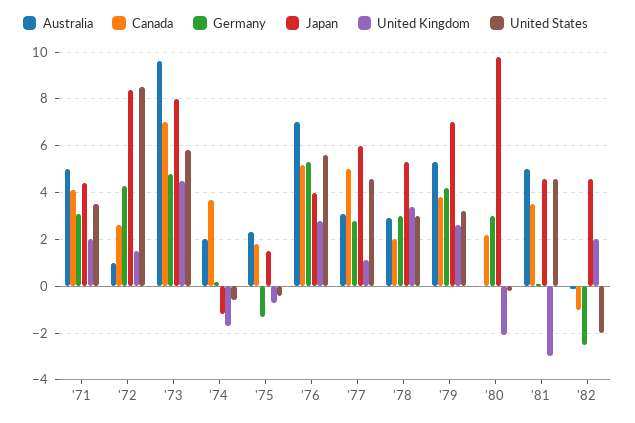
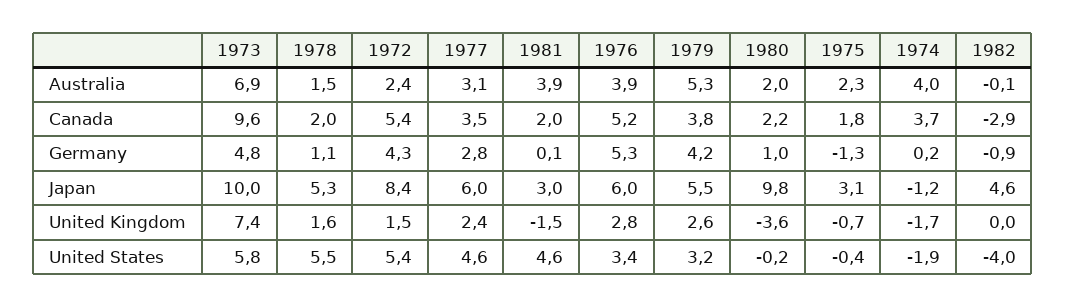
Australia, '71: 5 -> none
Canada, '71: 4 -> none
Germany, '71: 3 -> none
Japan, '71: 4.5 -> none
United Kingdom, '71: 2 -> none
United States, '71: 3.5 -> none
Australia, '72: 1 -> 2.4
Canada, '72: 2.5 -> 5.4
United States, '72: 8.5 -> 5.4
Australia, '73: 9.5 -> 6.9
Canada, '73: 7 -> 9.6
Japan, '73: 8 -> 10
United Kingdom, '73: 4.5 -> 7.4
Australia, '74: 2 -> 4
United States, '74: -0.5 -> -1.9
Japan, '75: 1.5 -> 3.1
Australia, '76: 7 -> 3.9
Japan, '76: 4 -> 6
United States, '76: 5.5 -> 3.4
Canada, '77: 5 -> 3.5
United Kingdom, '77: 1 -> 2.4
Australia, '78: 3 -> 1.5
Germany, '78: 3 -> 1.1
United Kingdom, '78: 3.5 -> 1.6
United States, '78: 3 -> 5.5
Japan, '79: 7 -> 5.5
Australia, '80: 0 -> 2
Germany, '80: 3 -> 1
United Kingdom, '80: -2 -> -3.6
Australia, '81: 5 -> 3.9
Canada, '81: 3.5 -> 2
Japan, '81: 4.5 -> 3
United Kingdom, '81: -3 -> -1.5
Canada, '82: -1 -> -2.9
Germany, '82: -2.5 -> -0.9
United Kingdom, '82: 2 -> 0
United States, '82: -2 -> -4

